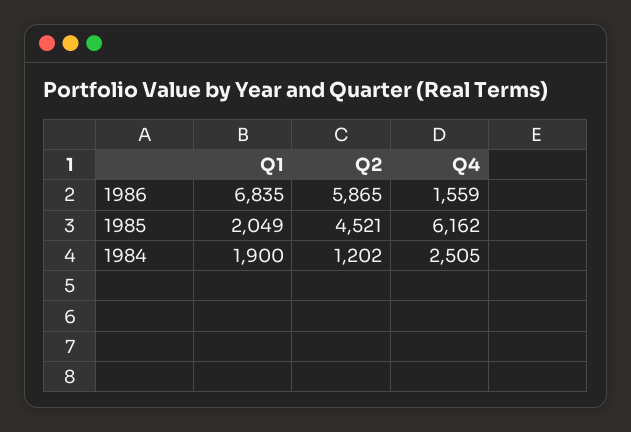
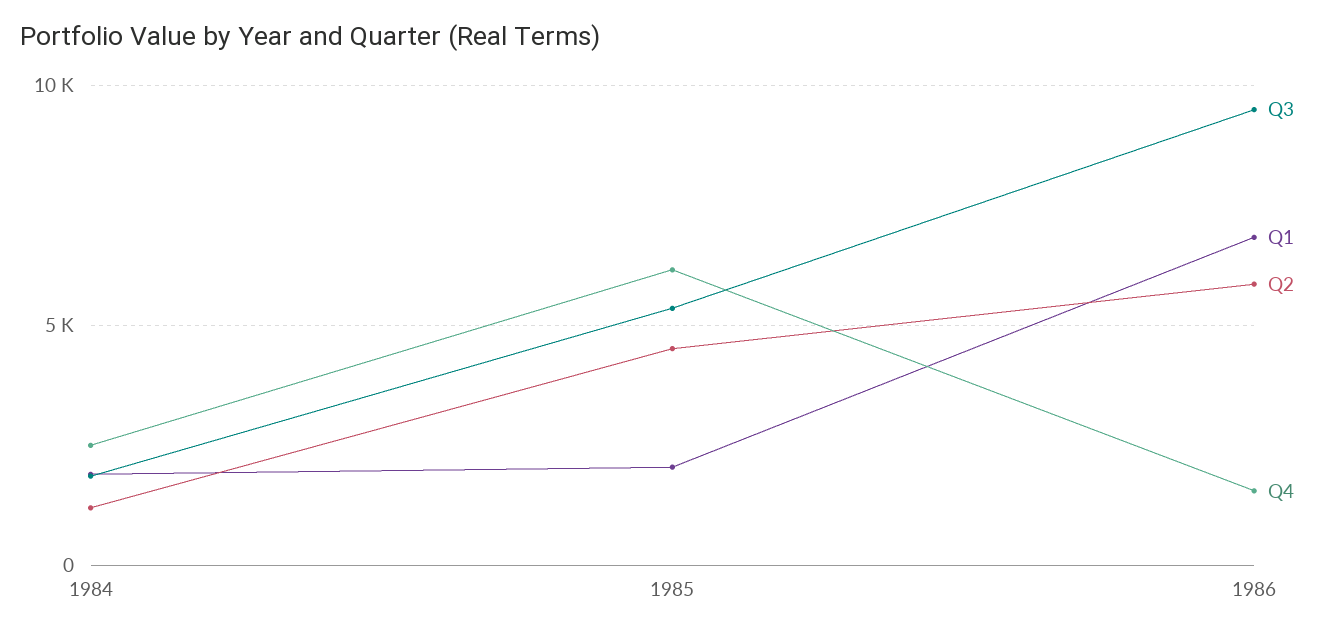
Q3, 1984: none -> 2000
Q3, 1985: none -> 5500
Q3, 1986: none -> 9500

